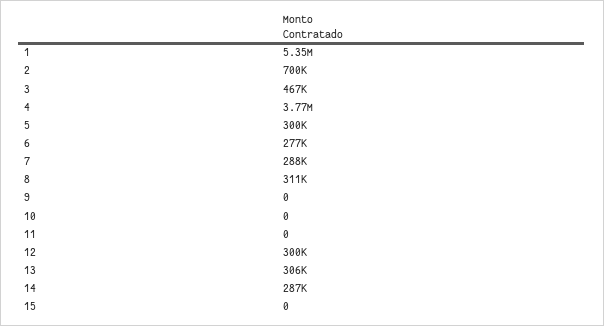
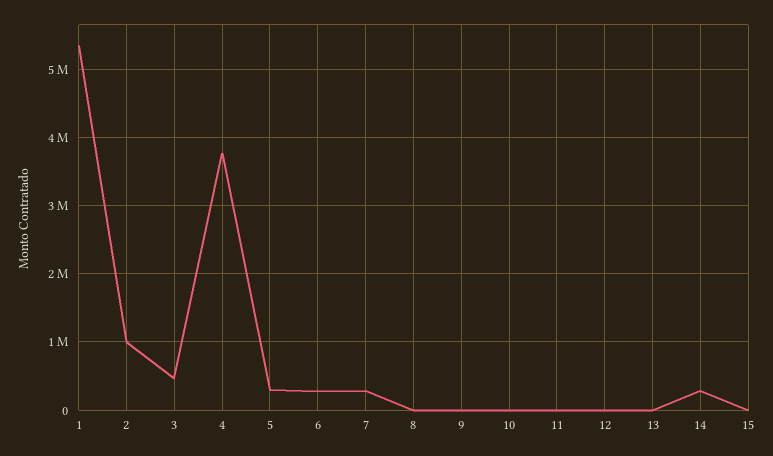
2: 700000 -> 1000000
8: 311000 -> 0
12: 300000 -> 0
13: 306000 -> 0

